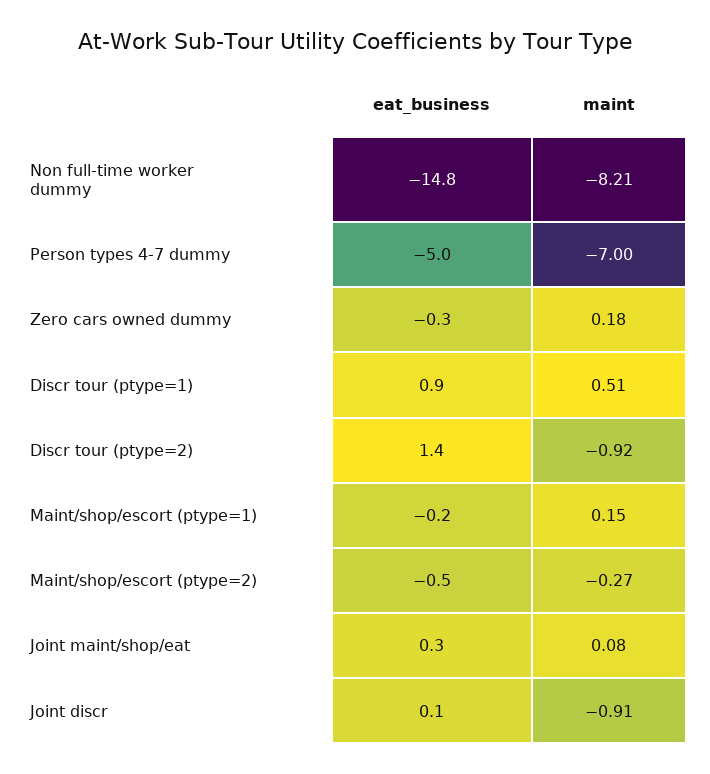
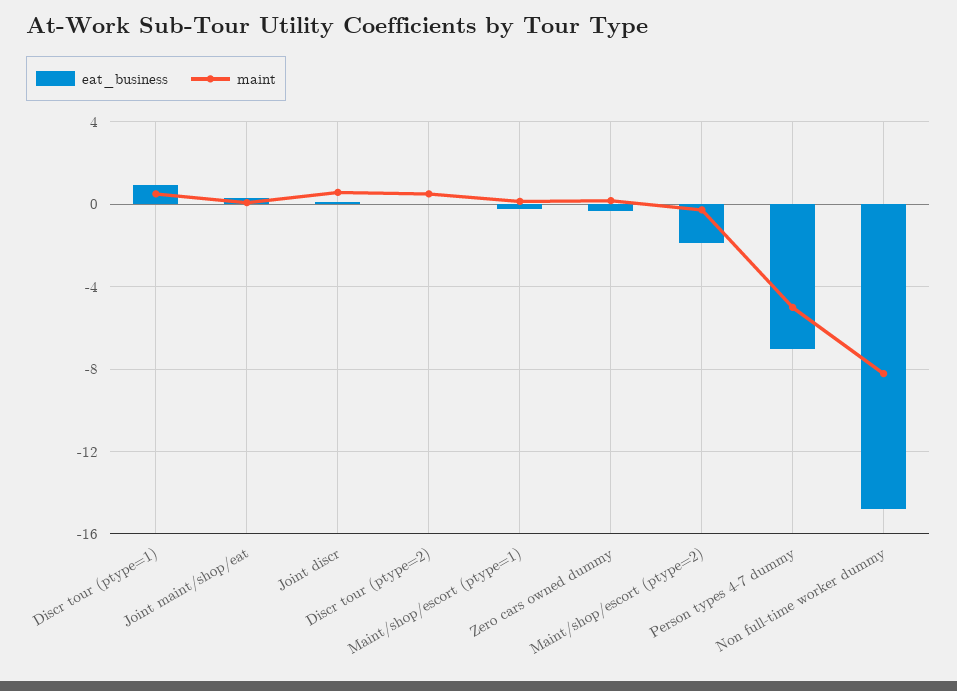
eat_business, Person types 4-7 dummy: -5 -> -7
maint, Person types 4-7 dummy: -7 -> -5
eat_business, Discr tour (ptype=2): 1.4 -> 0
maint, Discr tour (ptype=2): -0.92 -> 0.5
eat_business, Maint/shop/escort (ptype=2): -0.5 -> -2
maint, Joint discr: -0.91 -> 0.5

